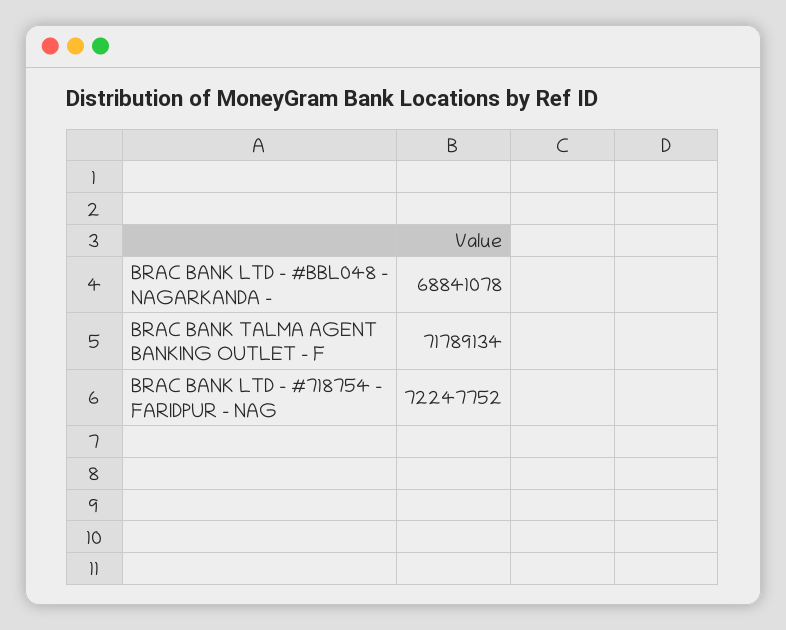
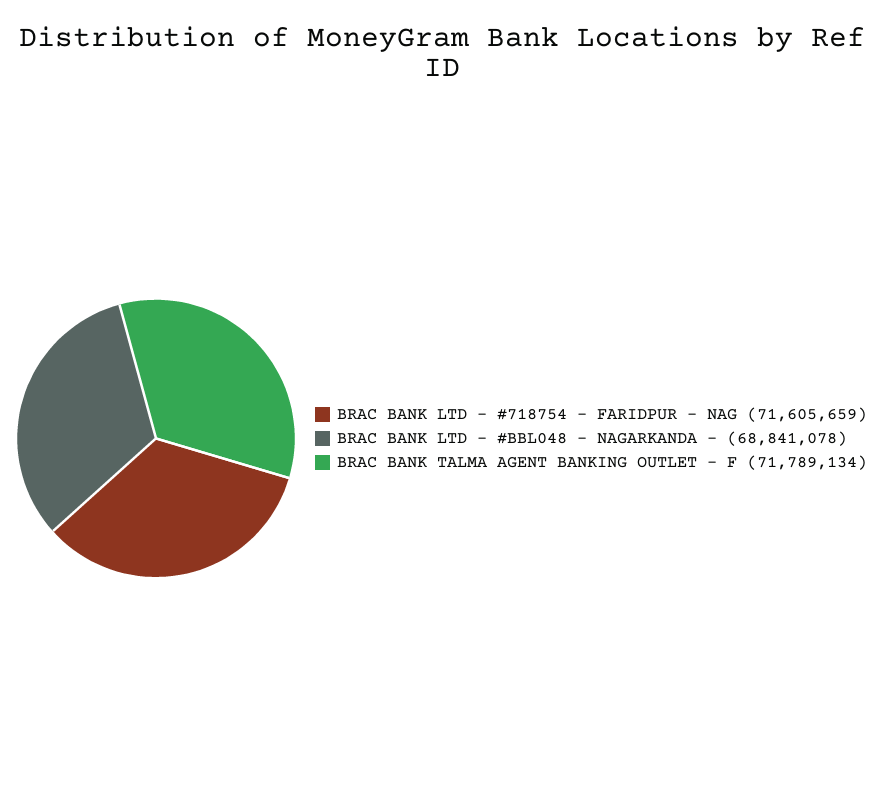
BRAC BANK LTD - #718754 - FARIDPUR - NAG: 72247752 -> 71605659

